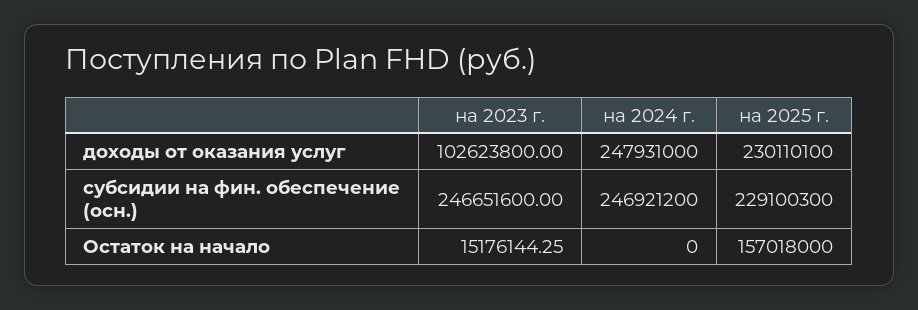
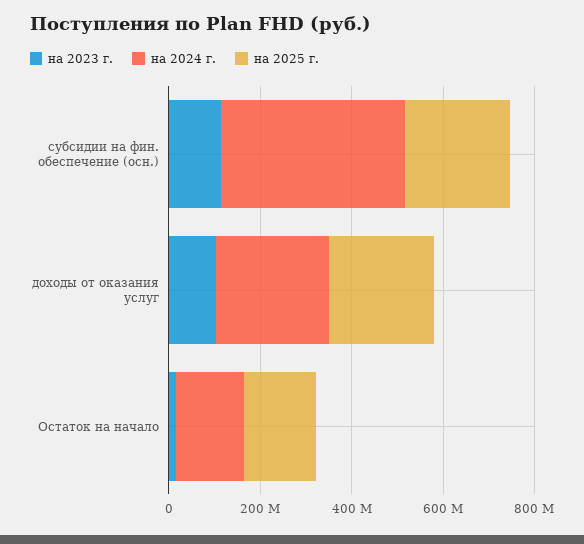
на 2023 г., субсидии на фин. обеспечение (осн.): 246651600 -> 100000000
на 2024 г., субсидии на фин. обеспечение (осн.): 246921200 -> 400000000
на 2024 г., Остаток на начало: 0 -> 150000000

